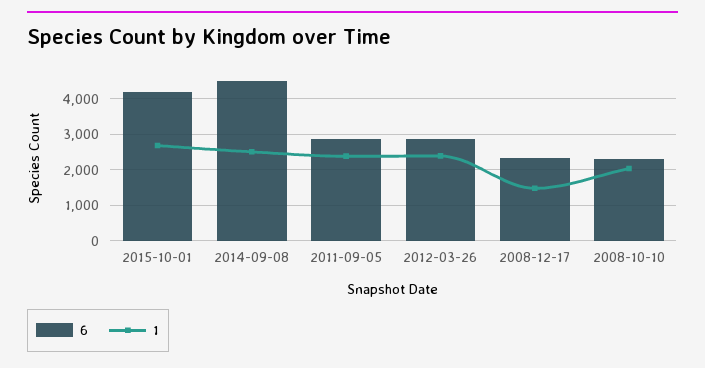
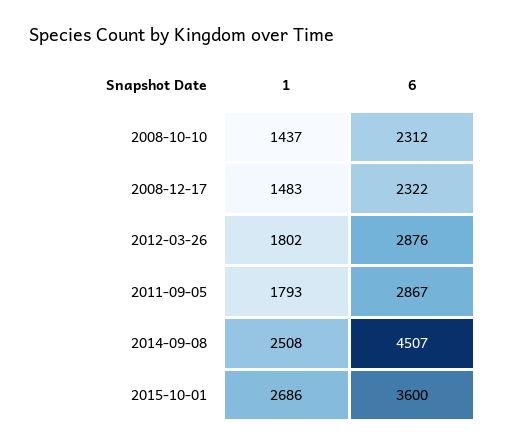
6, 2015-10-01: 4200 -> 3600
1, 2011-09-05: 2400 -> 1793
1, 2012-03-26: 2400 -> 1802
1, 2008-10-10: 2000 -> 1437

